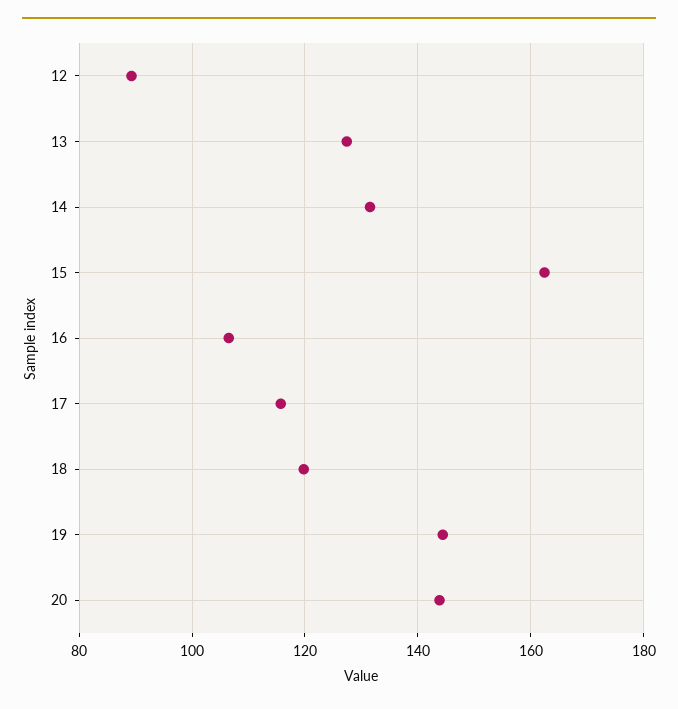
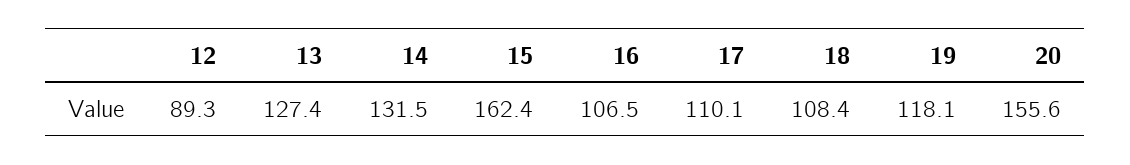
17: 116 -> 110.1
18: 120 -> 108.4
19: 144 -> 118.1
20: 144 -> 155.6

